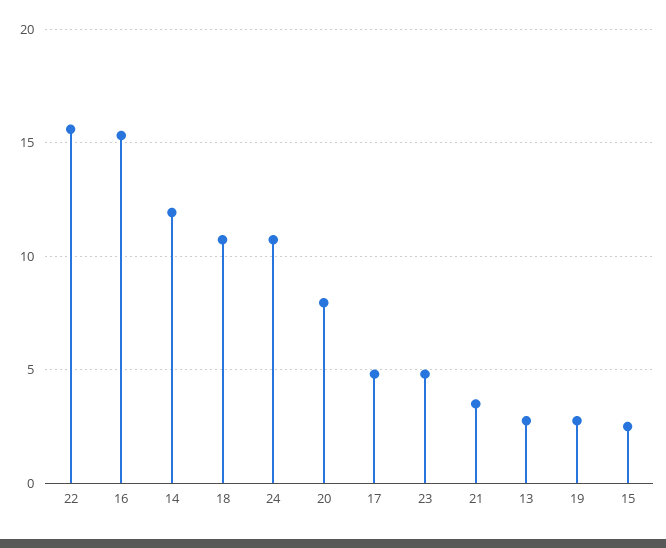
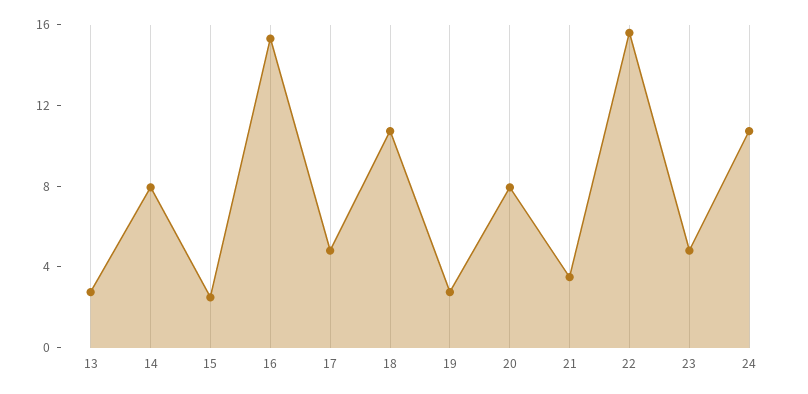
14: 12 -> 8

